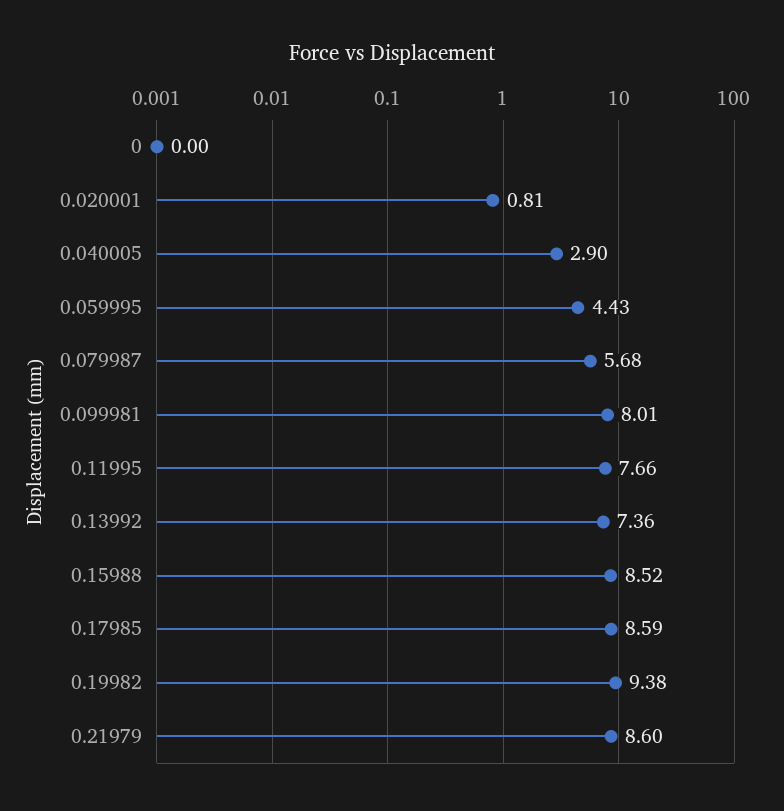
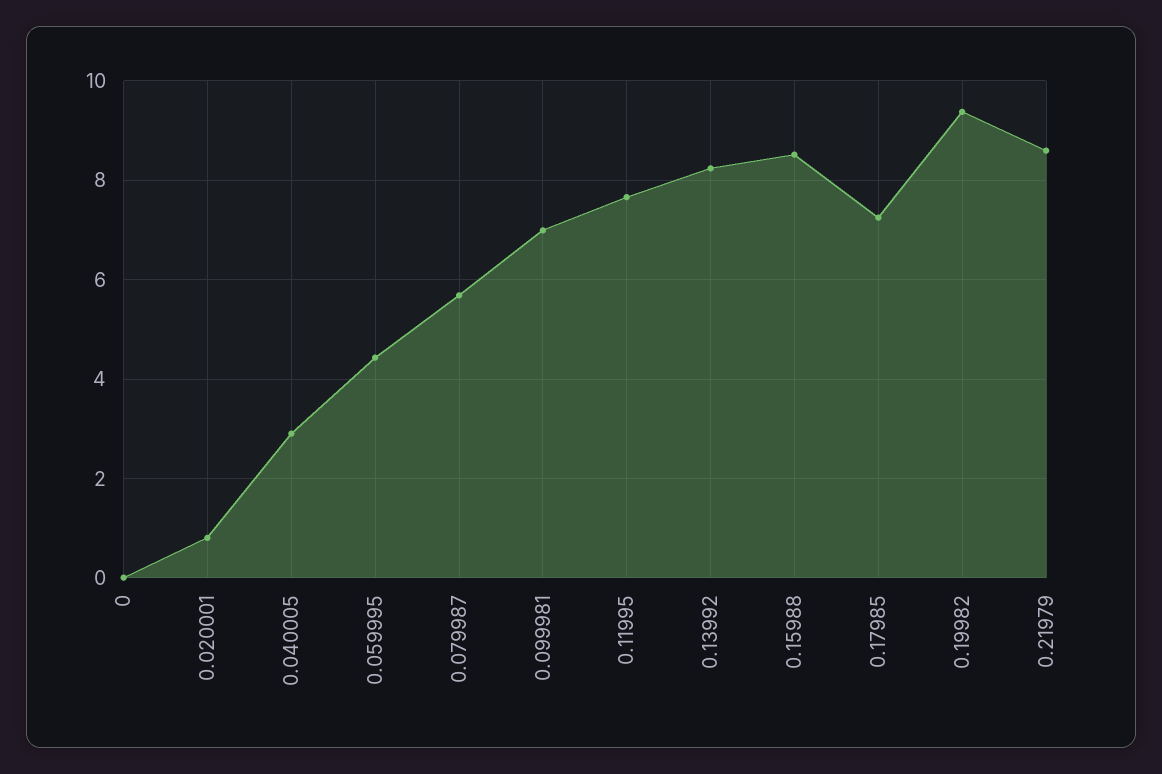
0.099981: 8.01 -> 7
0.13992: 7.36 -> 8.2
0.17985: 8.59 -> 7.2

